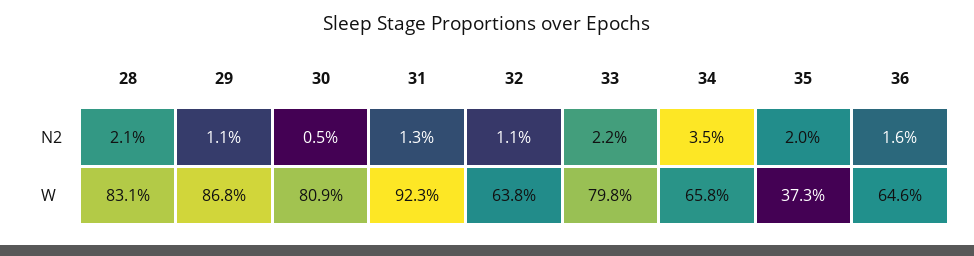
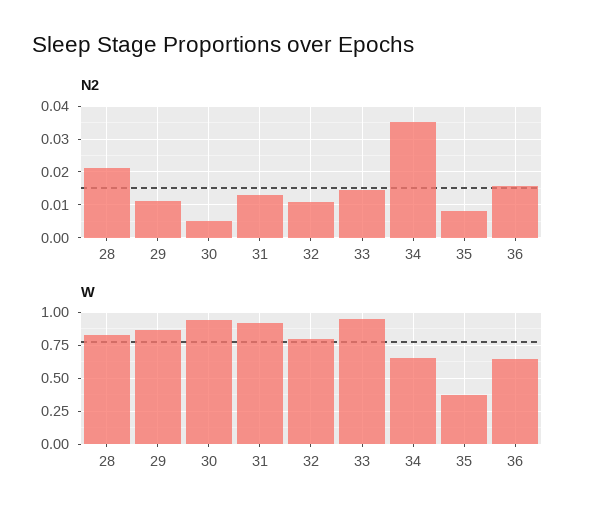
N2, 33: 0.022 -> 0.014
N2, 35: 0.02 -> 0.008
W, 30: 0.809 -> 0.95
W, 32: 0.638 -> 0.8
W, 33: 0.798 -> 0.95

